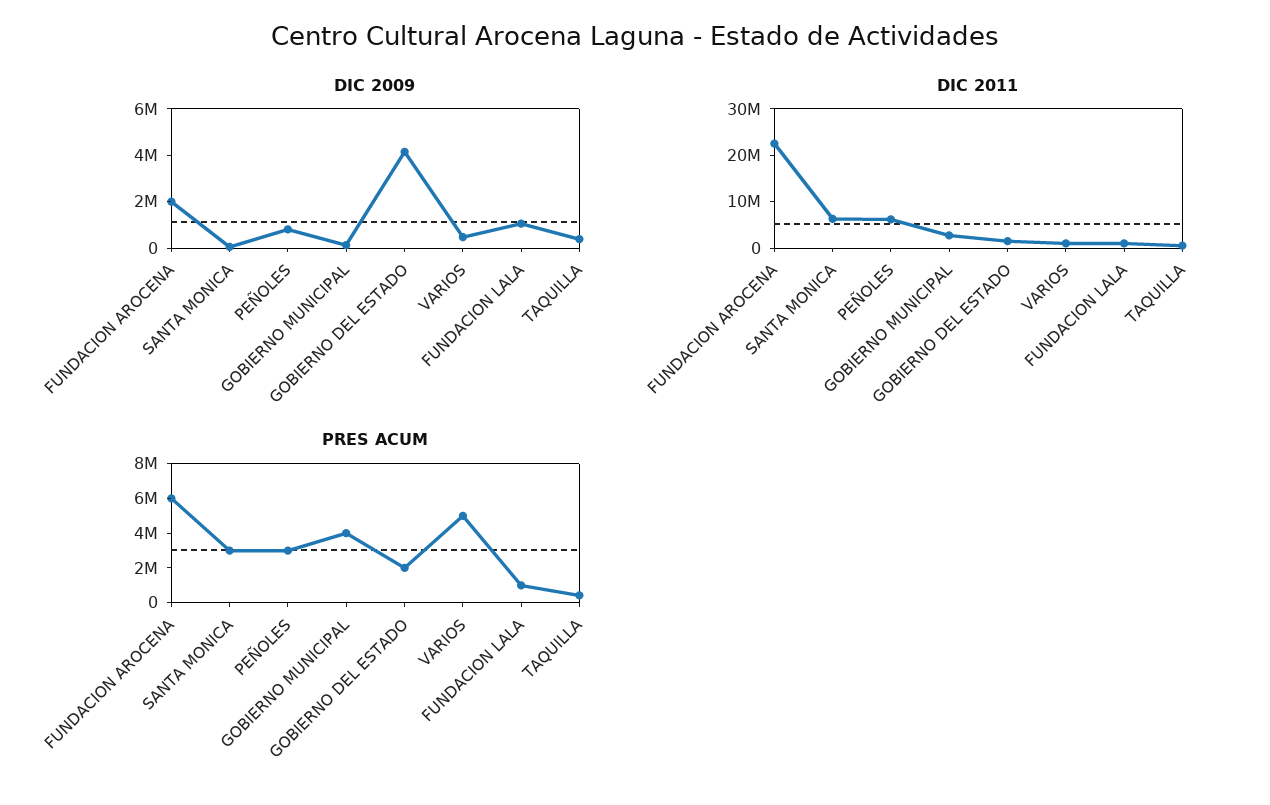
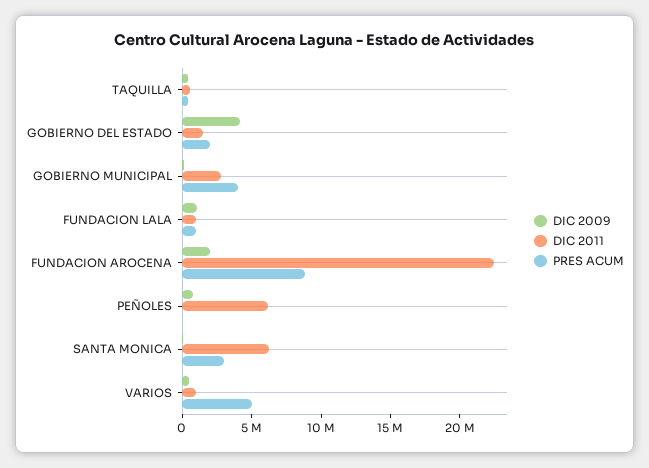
PRES ACUM, FUNDACION AROCENA: 6000000 -> 9000000
PRES ACUM, PEÑOLES: 3000000 -> 0

